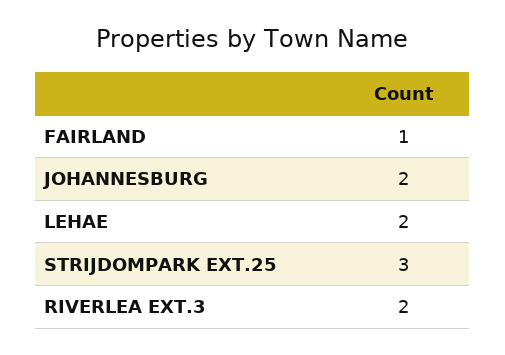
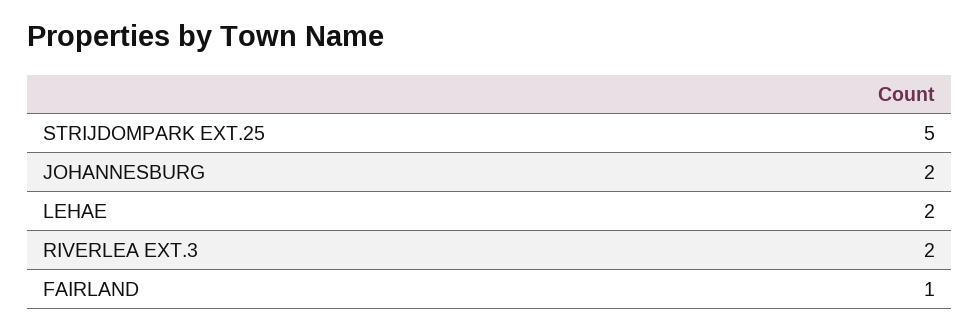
STRIJDOMPARK EXT.25: 3 -> 5

